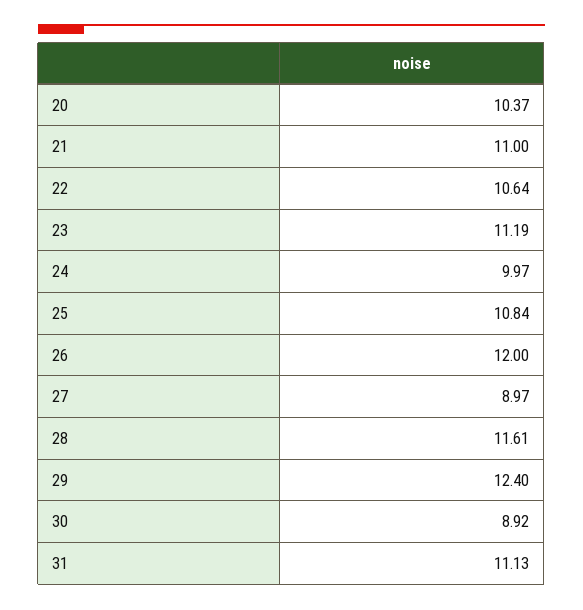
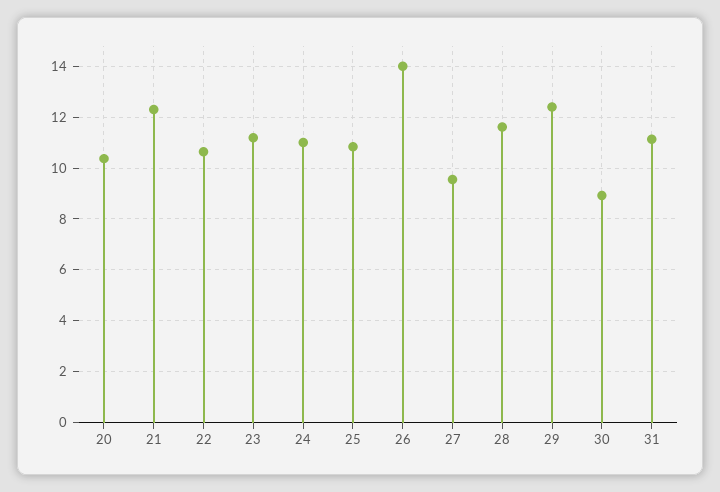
21: 11 -> 12.25
24: 9.97 -> 11
26: 12 -> 14
27: 8.97 -> 9.5

